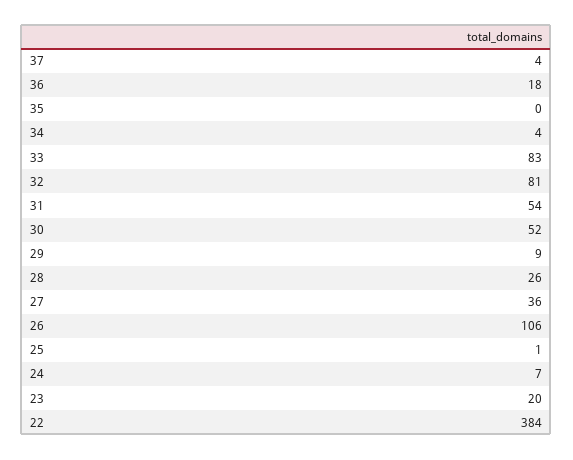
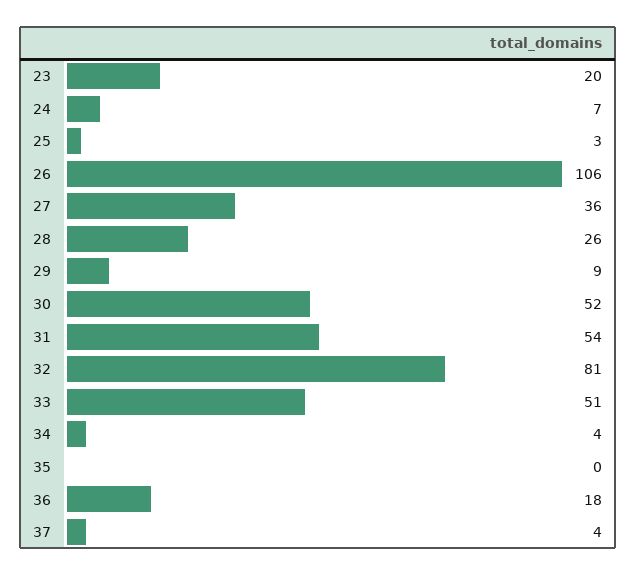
33: 83 -> 51
25: 1 -> 3
22: 384 -> none

